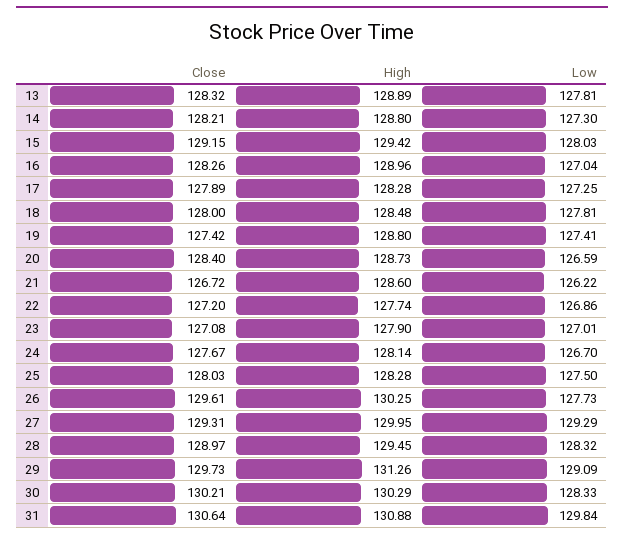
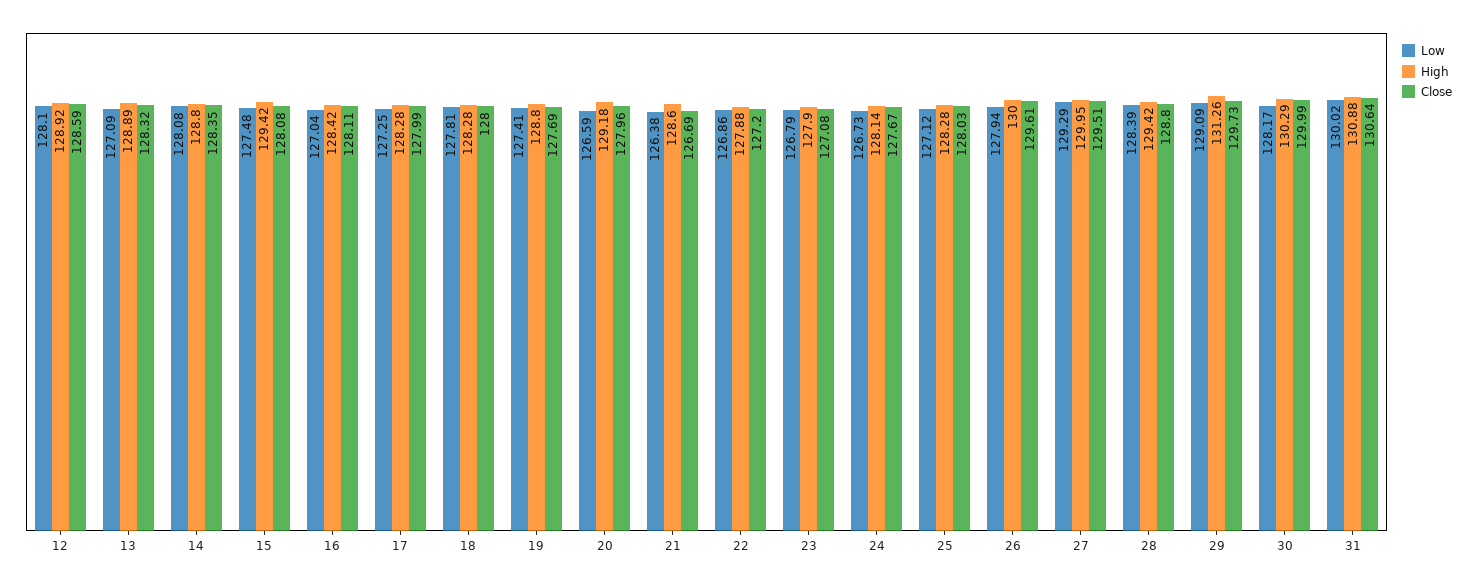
Low, 13: 127.81 -> 127.09
Close, 14: 128.21 -> 128.35
Low, 14: 127.3 -> 128.08
Close, 15: 129.15 -> 128.08
Low, 15: 128.03 -> 127.48
Close, 16: 128.26 -> 128.11
High, 16: 128.96 -> 128.42
Close, 17: 127.89 -> 127.99
High, 18: 128.48 -> 128.28
Close, 19: 127.42 -> 127.69
Close, 20: 128.4 -> 127.96
High, 20: 128.73 -> 129.18
Close, 21: 126.72 -> 126.69
Low, 21: 126.22 -> 126.38
High, 22: 127.74 -> 127.88
Low, 23: 127.01 -> 126.79
Low, 24: 126.7 -> 126.73
Low, 25: 127.5 -> 127.12
High, 26: 130.25 -> 130
Low, 26: 127.73 -> 127.94
Close, 27: 129.31 -> 129.51
Close, 28: 128.97 -> 128.8
High, 28: 129.45 -> 129.42
Low, 28: 128.32 -> 128.39
Close, 30: 130.21 -> 129.99
Low, 30: 128.33 -> 128.17
Low, 31: 129.84 -> 130.02
Low, 12: none -> 128.1
High, 12: none -> 128.92
Close, 12: none -> 128.59

